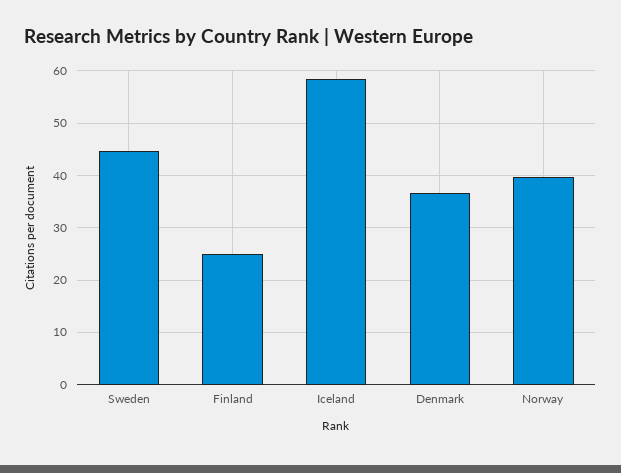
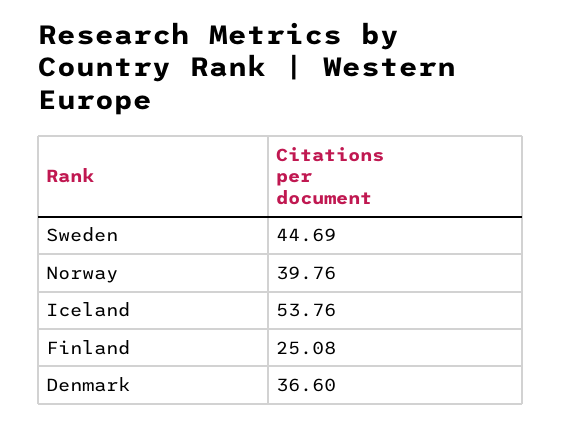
Iceland: 58 -> 53.76

